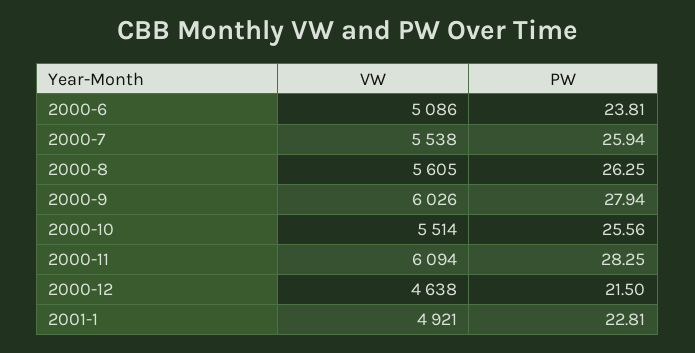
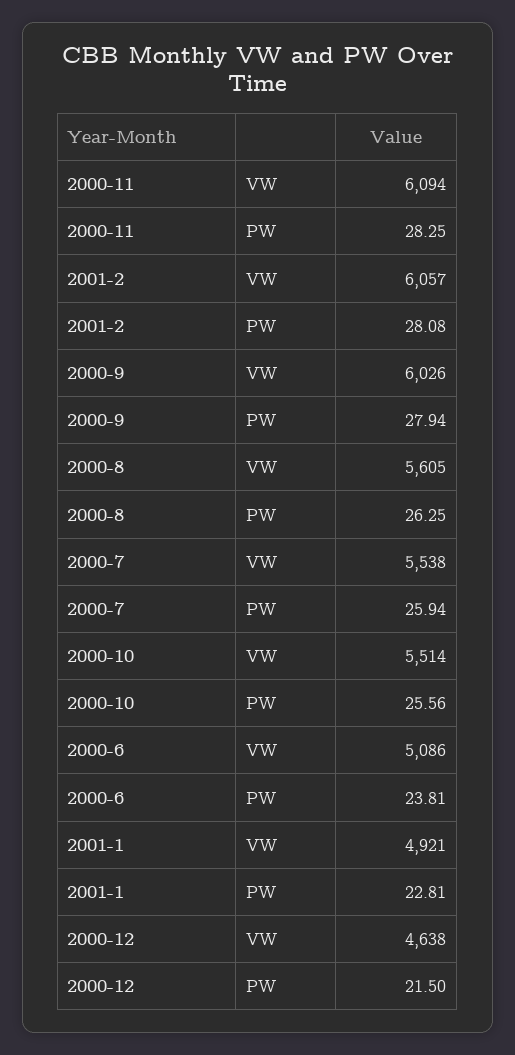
VW, 2001-2: none -> 6057
PW, 2001-2: none -> 28.08

